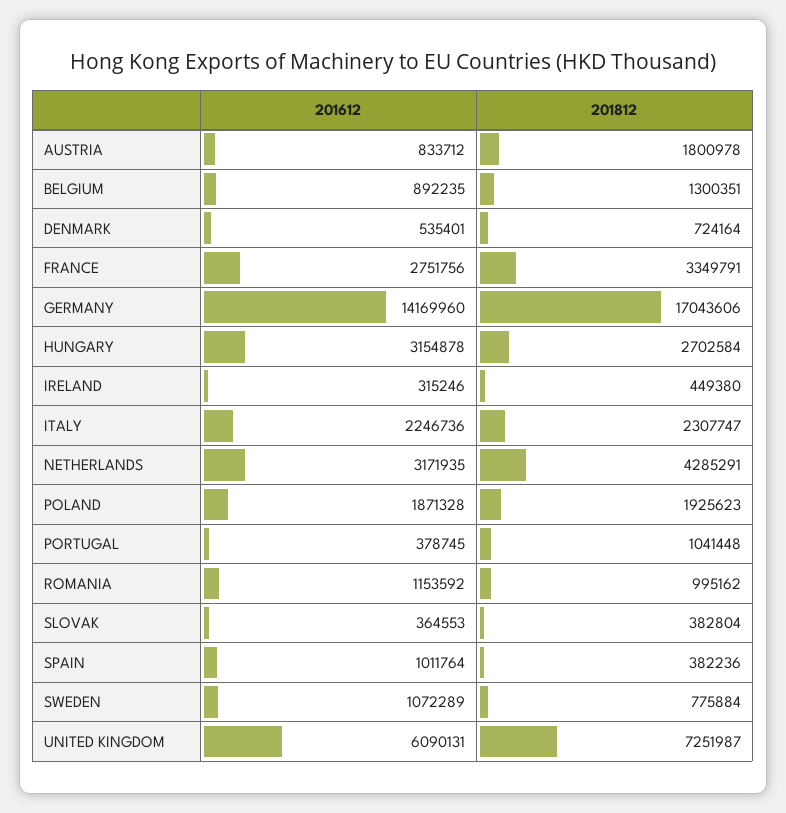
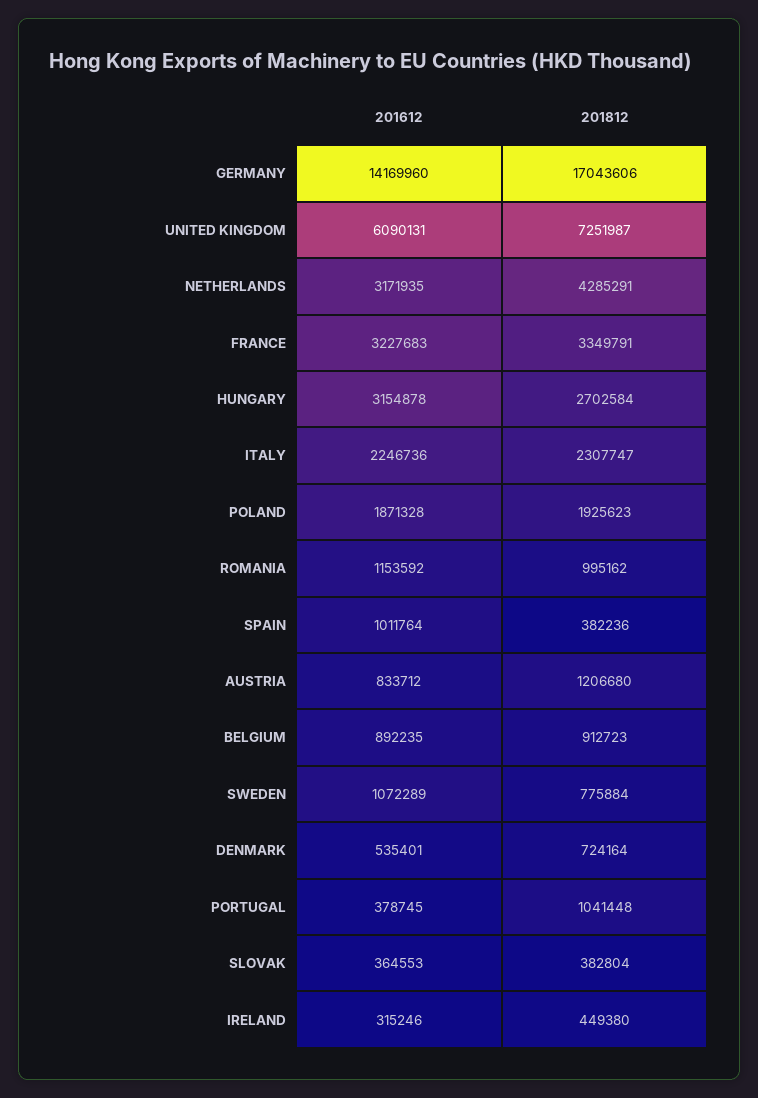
201812, AUSTRIA: 1800978 -> 1206680
201812, BELGIUM: 1300351 -> 912723
201612, FRANCE: 2751756 -> 3227683

